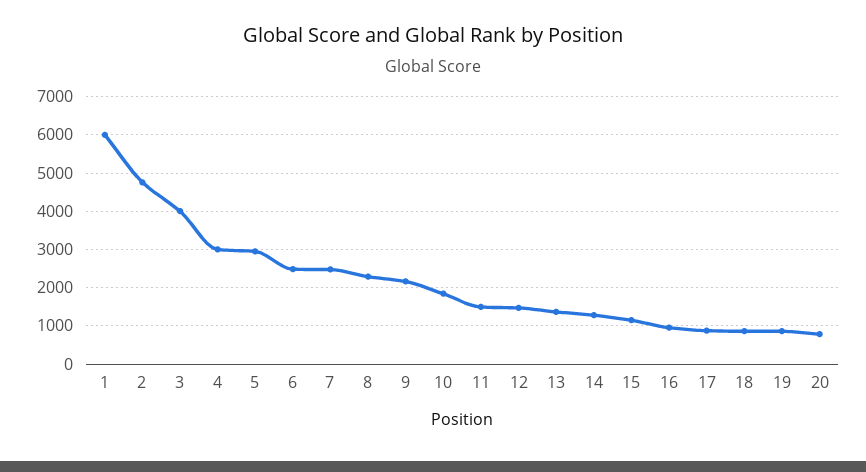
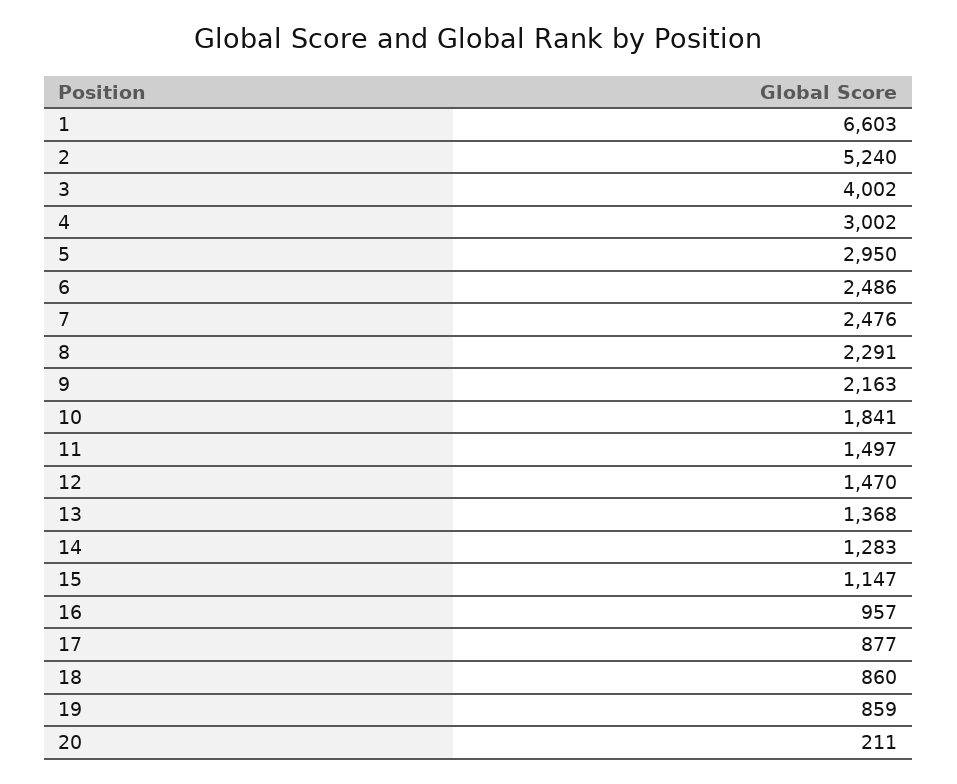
1: 6000 -> 6603
2: 4800 -> 5240
20: 800 -> 211

